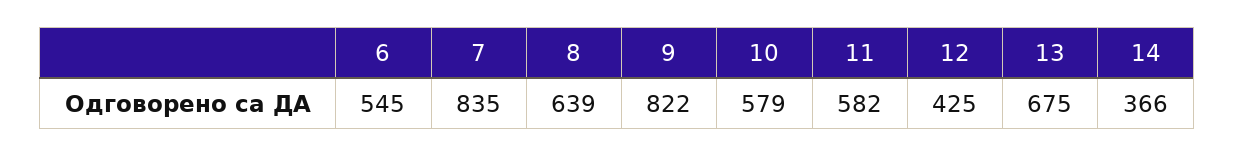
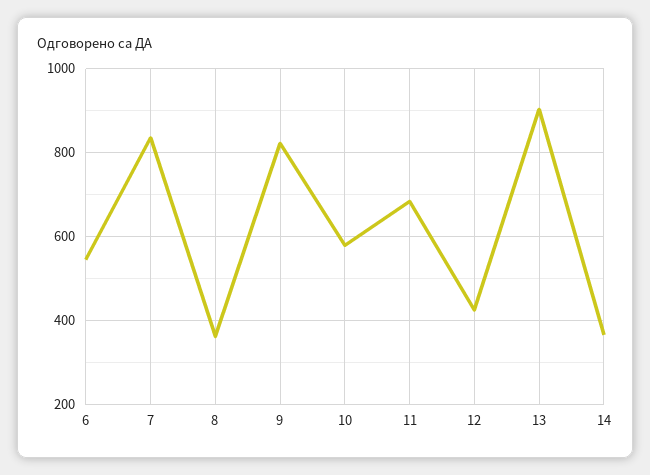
8: 639 -> 360
11: 582 -> 680
13: 675 -> 900

